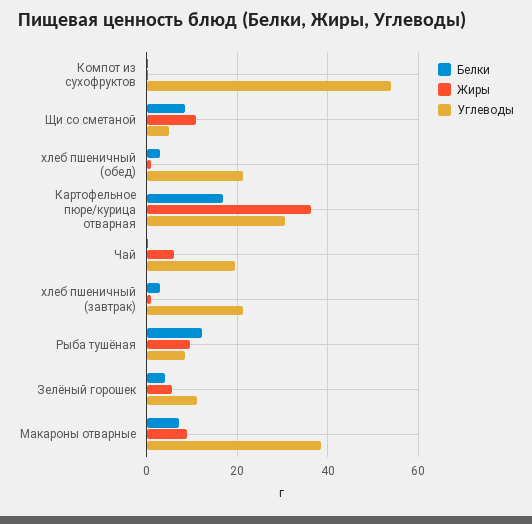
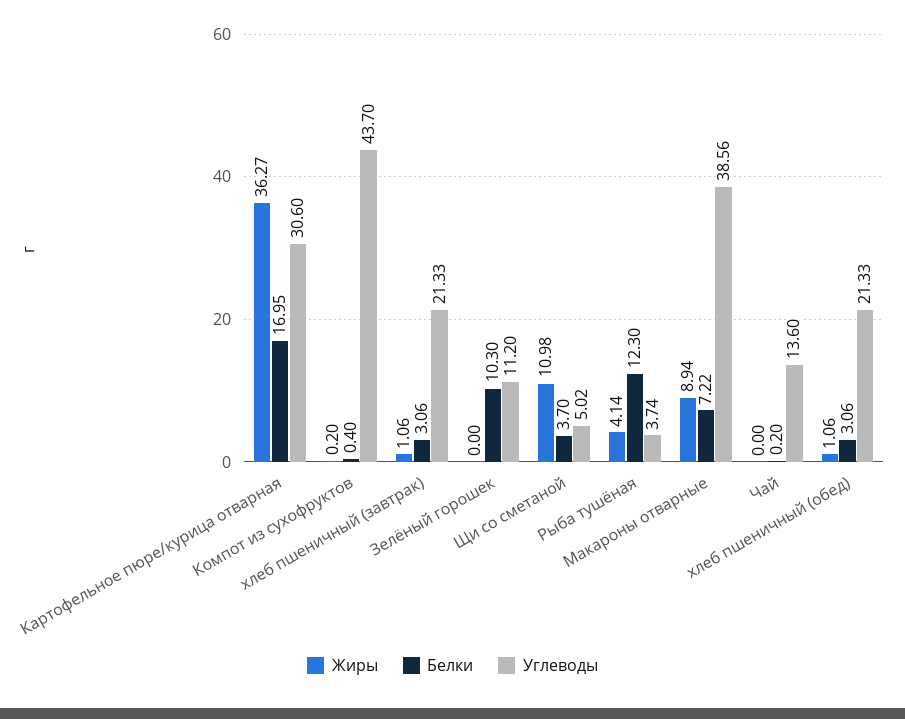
Углеводы, Компот из сухофруктов: 54 -> 43.7
Белки, Щи со сметаной: 8 -> 3.7
Жиры, Чай: 6 -> 0
Углеводы, Чай: 20 -> 13.6
Жиры, Рыба тушёная: 10 -> 4.14
Углеводы, Рыба тушёная: 8 -> 3.74
Белки, Зелёный горошек: 4 -> 10.3
Жиры, Зелёный горошек: 6 -> 0

